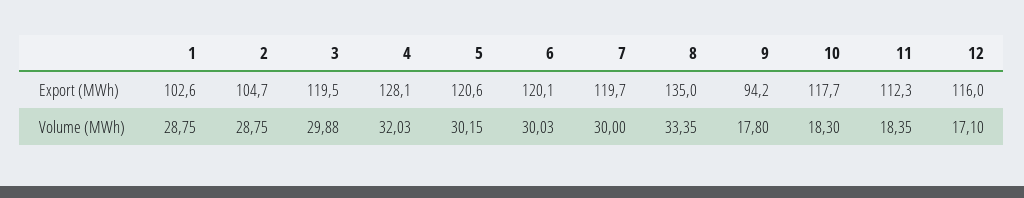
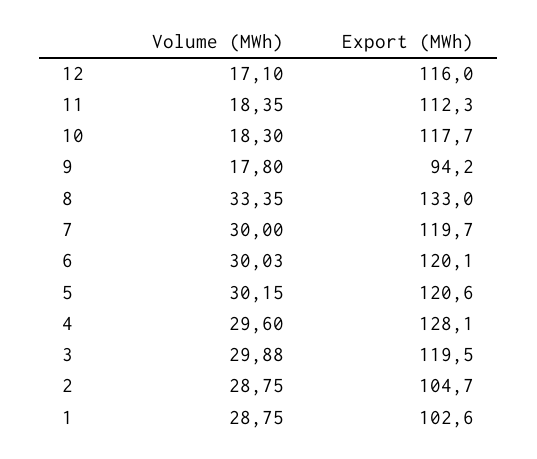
8, Export (MWh): 135 -> 133
4, Volume (MWh): 32.03 -> 29.6

